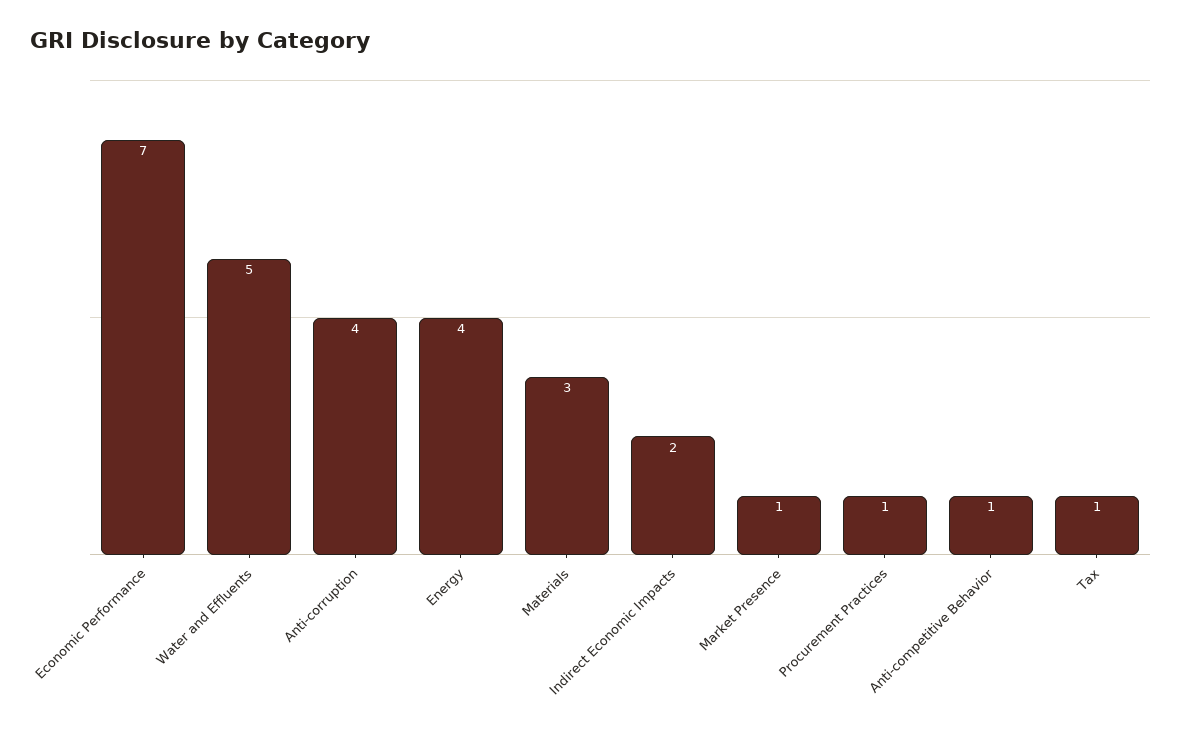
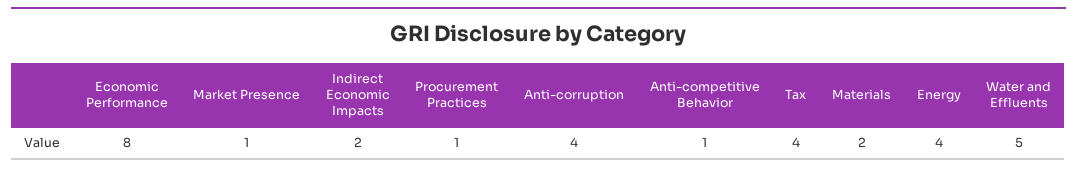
Economic Performance: 7 -> 8
Materials: 3 -> 2
Tax: 1 -> 4

